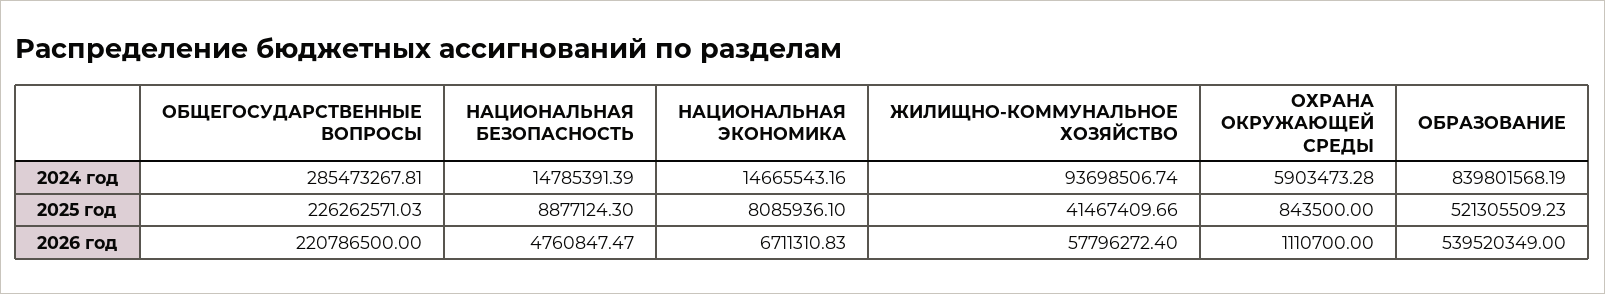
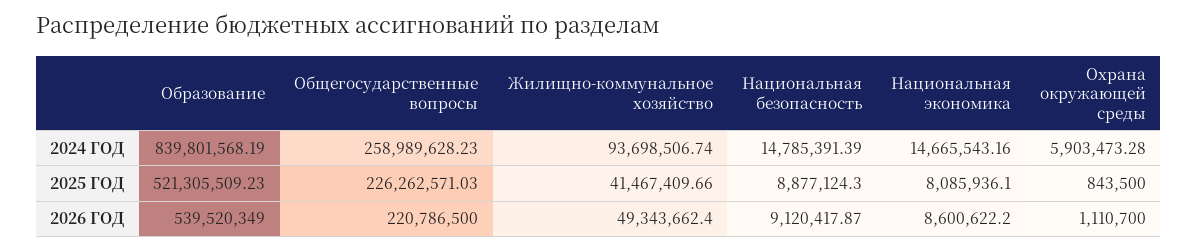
ОБЩЕГОСУДАРСТВЕННЫЕ ВОПРОСЫ, 2024 год: 285473267.81 -> 258989628.23
НАЦИОНАЛЬНАЯ БЕЗОПАСНОСТЬ, 2026 год: 4760847.47 -> 9120417.87
НАЦИОНАЛЬНАЯ ЭКОНОМИКА, 2026 год: 6711310.83 -> 8600622.2
ЖИЛИЩНО-КОММУНАЛЬНОЕ ХОЗЯЙСТВО, 2026 год: 57796272.4 -> 49343662.4

